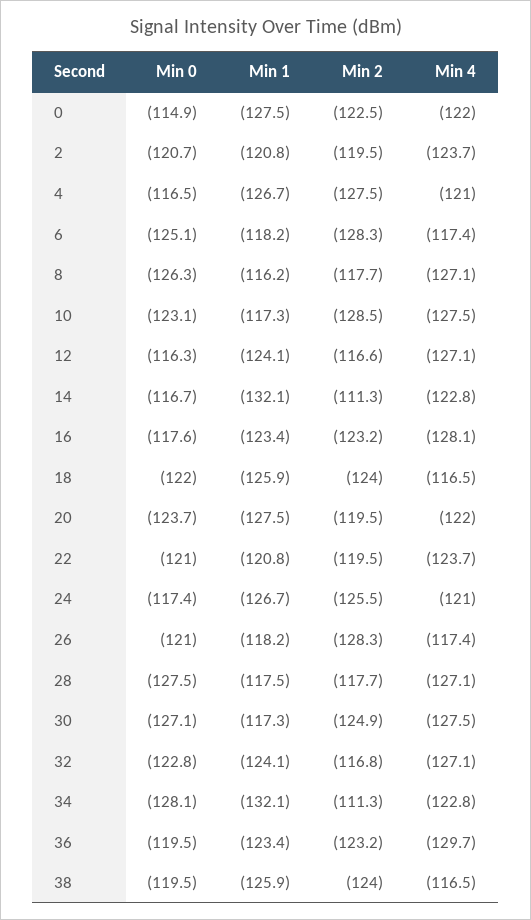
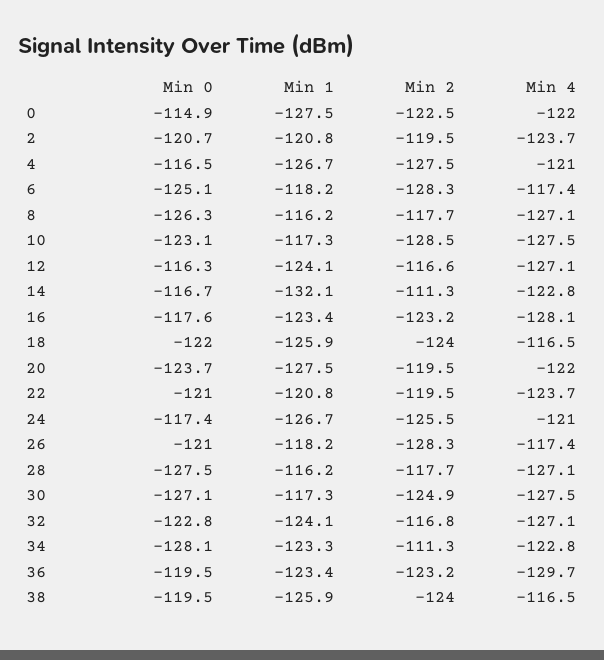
Min 1, 28: -117.5 -> -116.2
Min 1, 34: -132.1 -> -123.3

